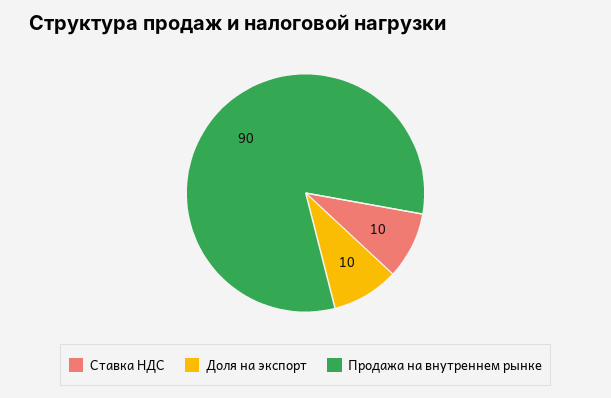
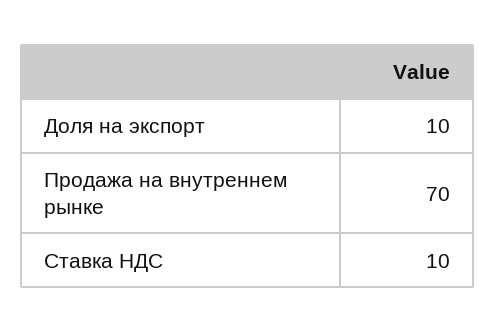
Продажа на внутреннем рынке: 90 -> 70

